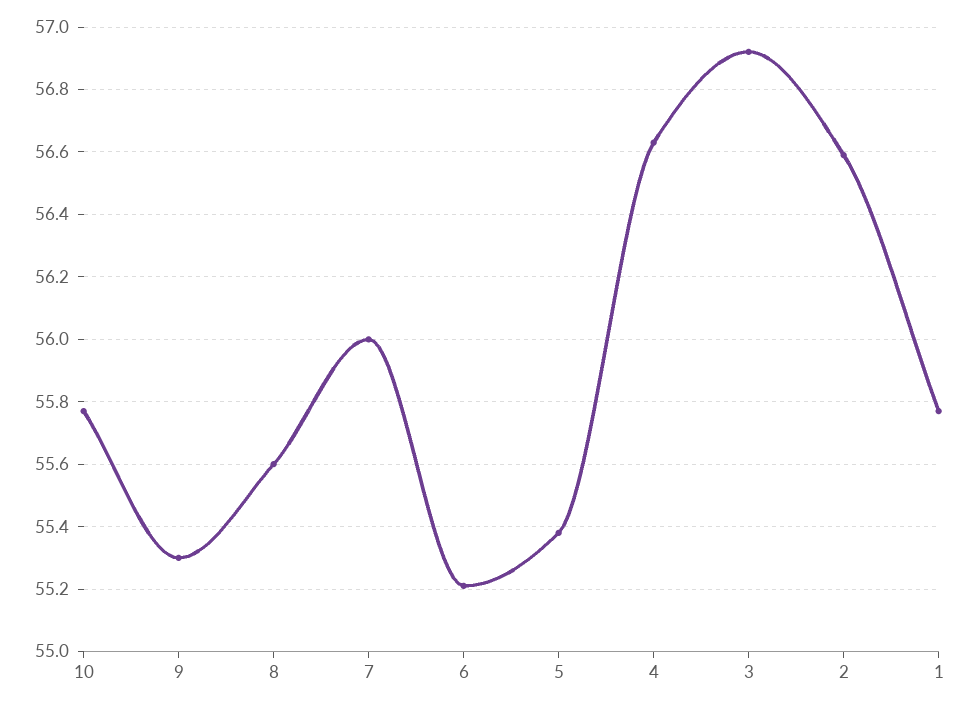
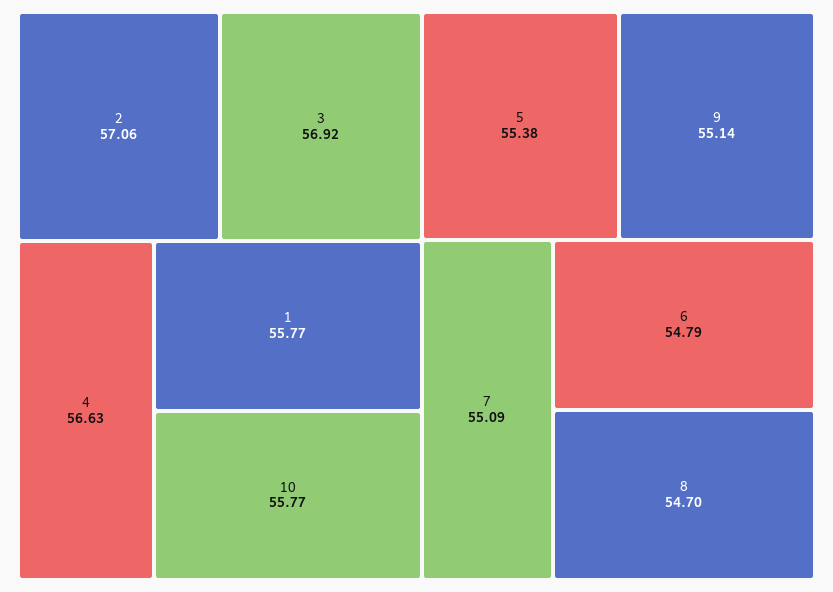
9: 55.3 -> 55.14
8: 55.6 -> 54.7
7: 56 -> 55.09
6: 55.2 -> 54.79
2: 56.6 -> 57.06

